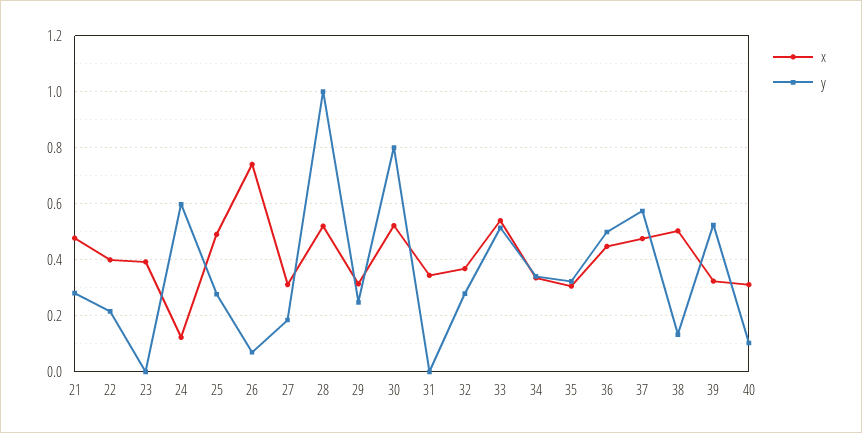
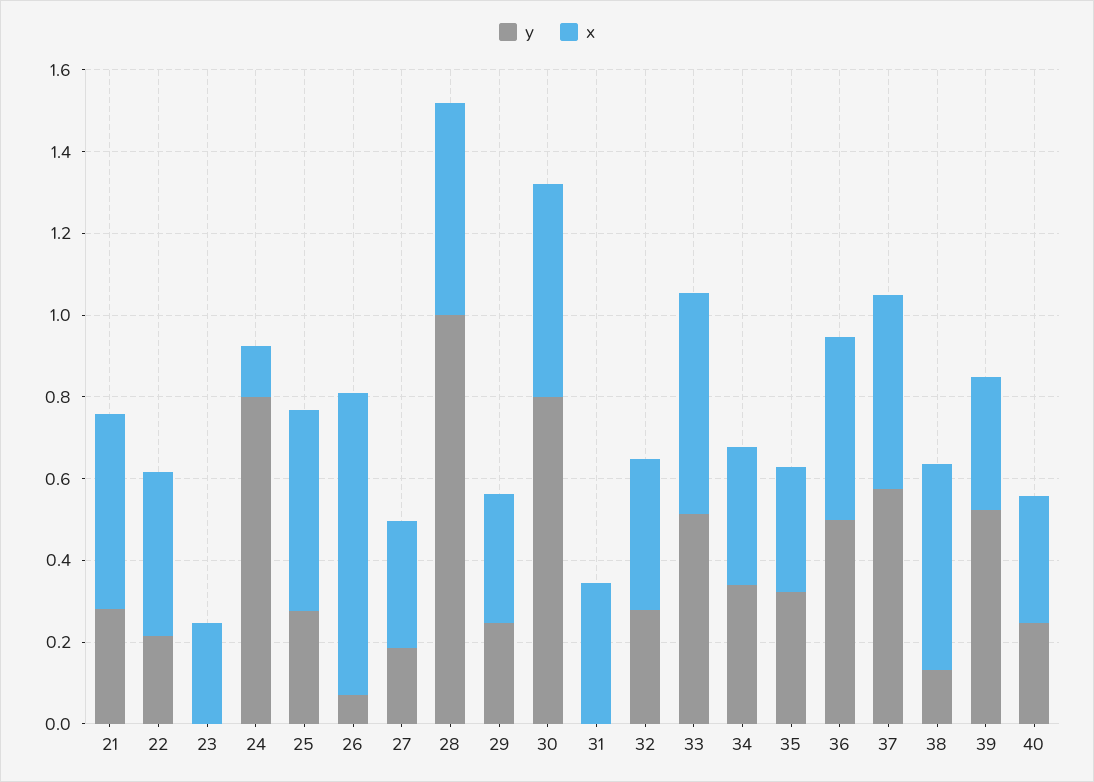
x, 23: 0.4 -> 0.25
y, 24: 0.6 -> 0.8
y, 40: 0.1 -> 0.25

